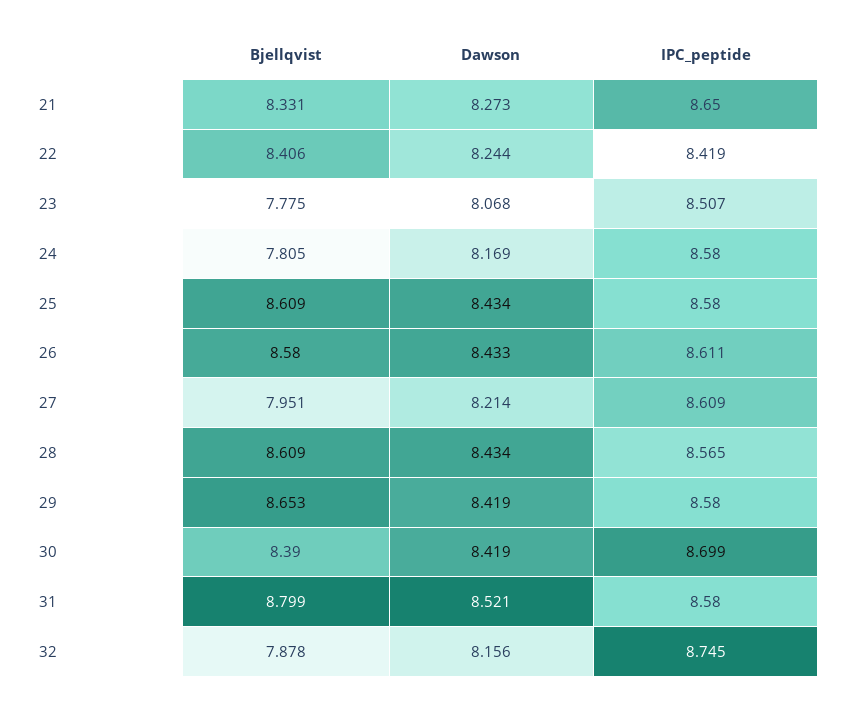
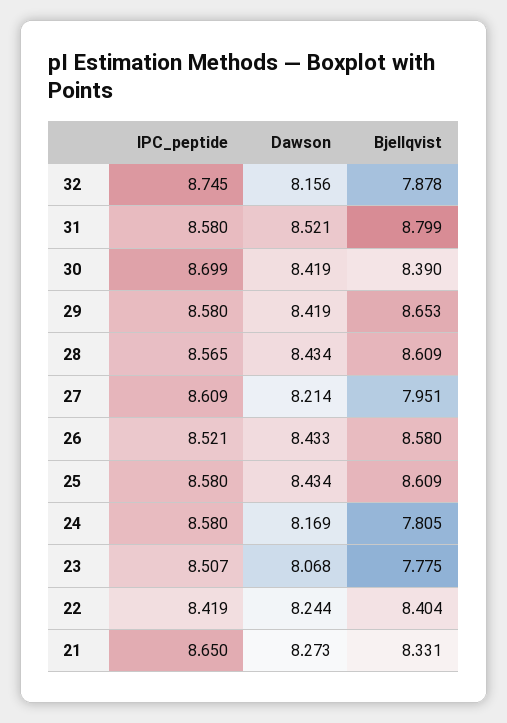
Bjellqvist, 22: 8.406 -> 8.404
IPC_peptide, 26: 8.611 -> 8.521

